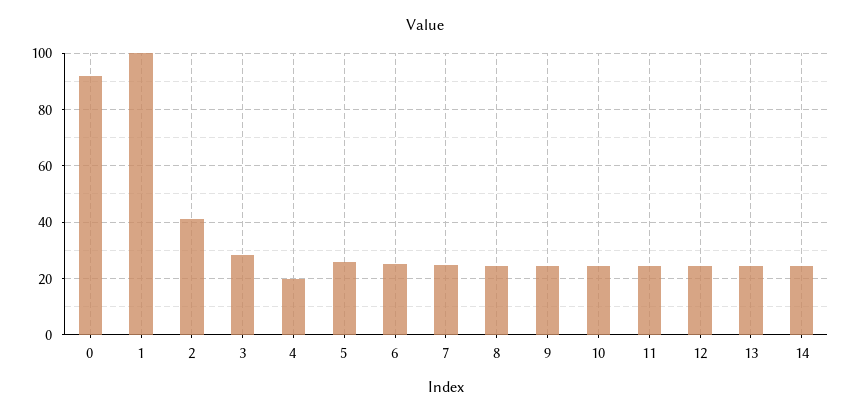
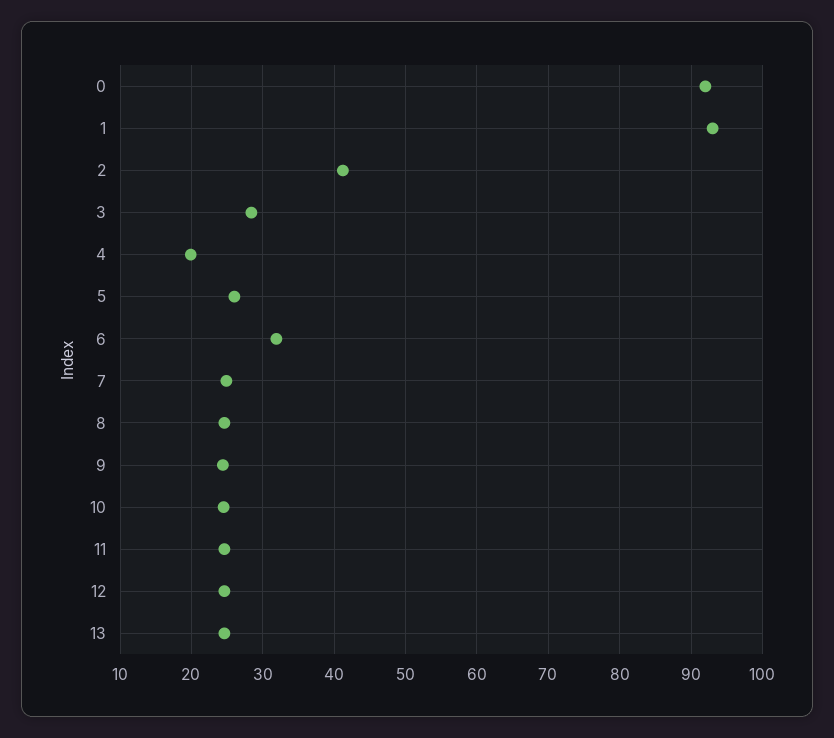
1: 100 -> 93
6: 25 -> 32
14: 25 -> none

